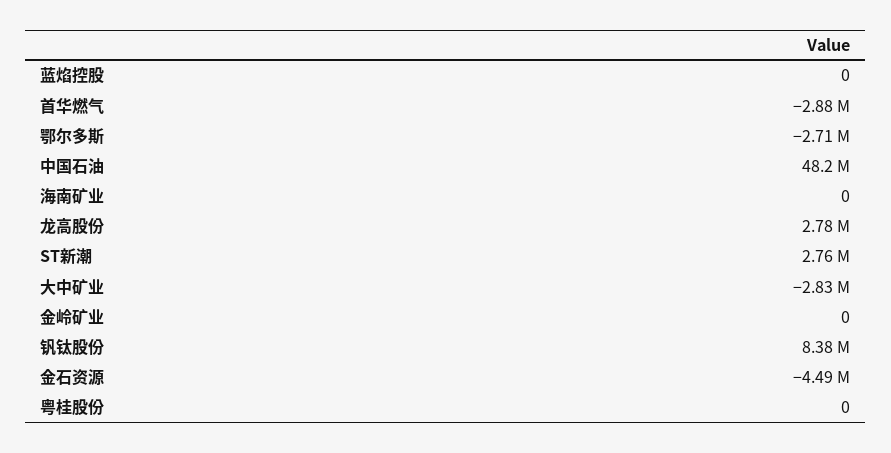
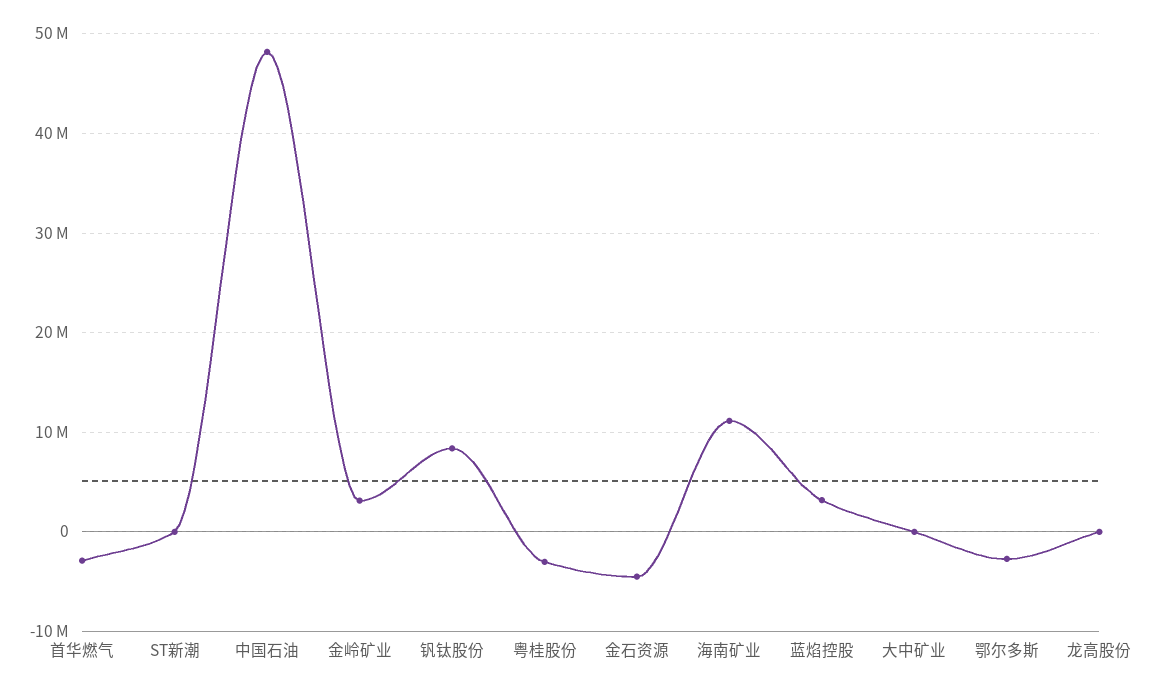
蓝焰控股: 0 -> 3000000
海南矿业: 0 -> 11000000
龙高股份: 2780000 -> 0
ST新潮: 2760000 -> 0
大中矿业: -2830000 -> 0
金岭矿业: 0 -> 3000000
粤桂股份: 0 -> -3000000

